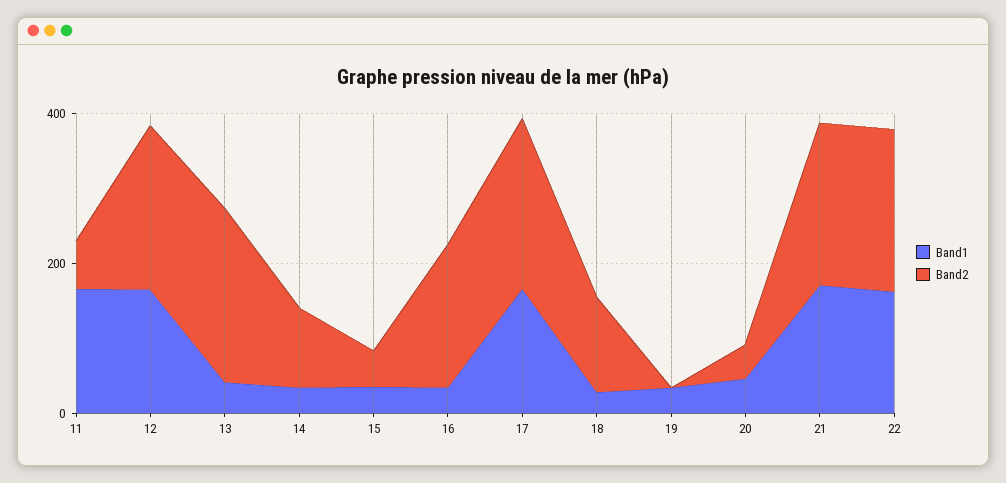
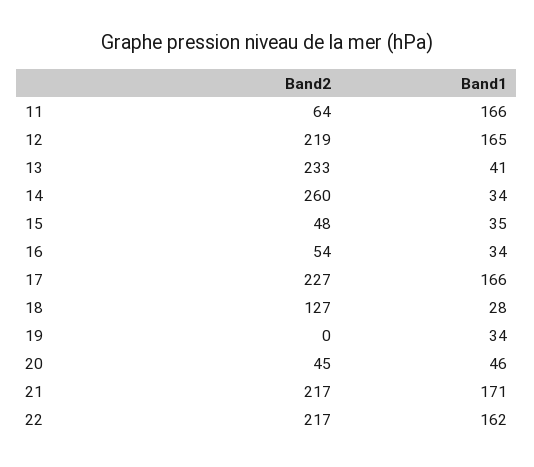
Band2, 14: 100 -> 260
Band2, 16: 200 -> 54

